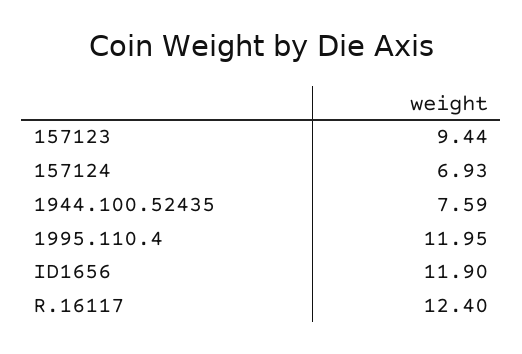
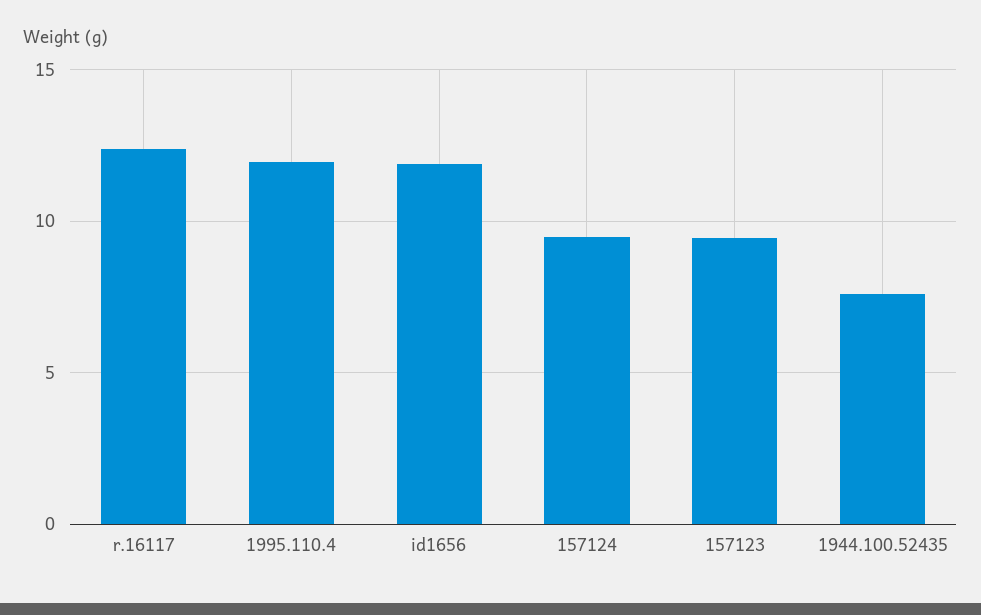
157124: 6.93 -> 9.5

